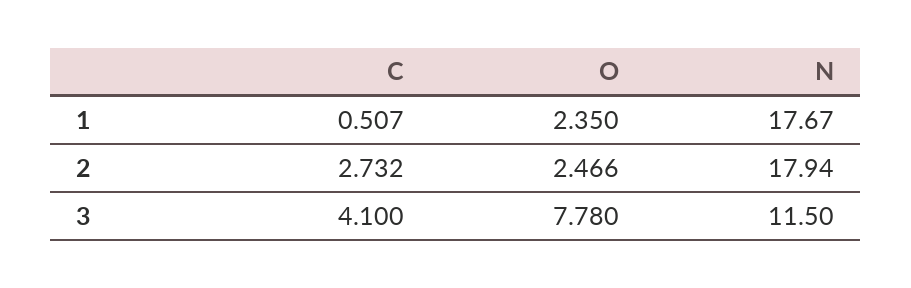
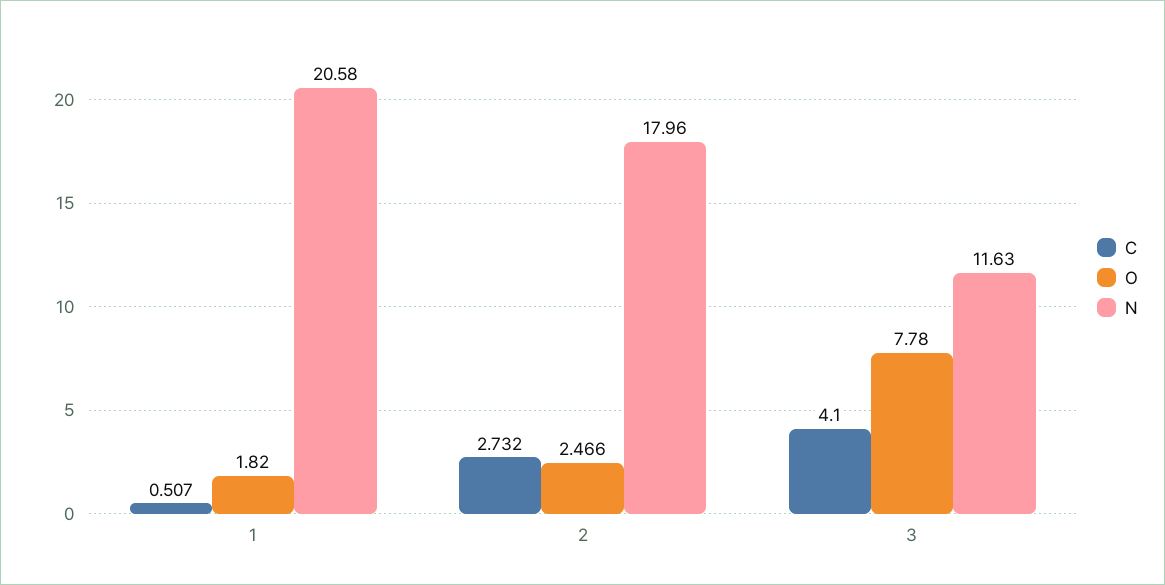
O, 1: 2.35 -> 1.82
N, 1: 17.67 -> 20.58
N, 2: 17.94 -> 17.96
N, 3: 11.5 -> 11.63

